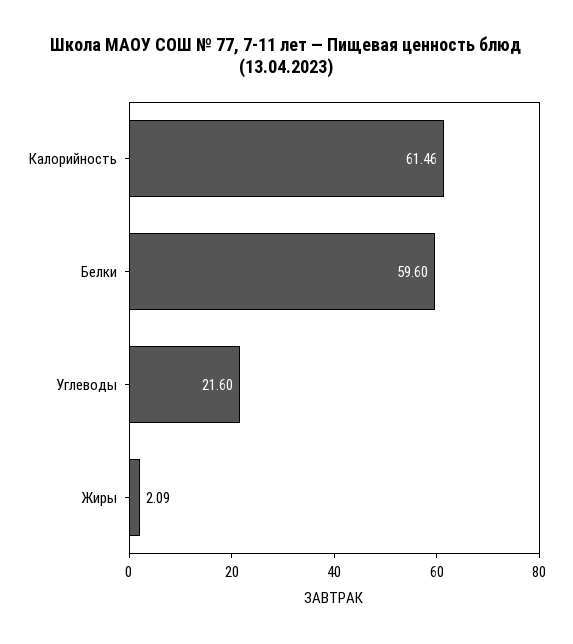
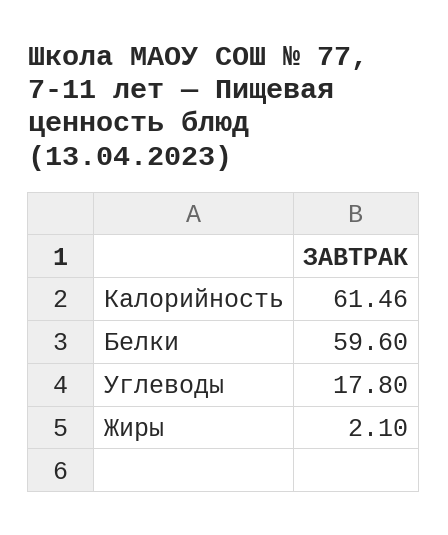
Углеводы: 21.6 -> 17.8
Жиры: 2.09 -> 2.1

